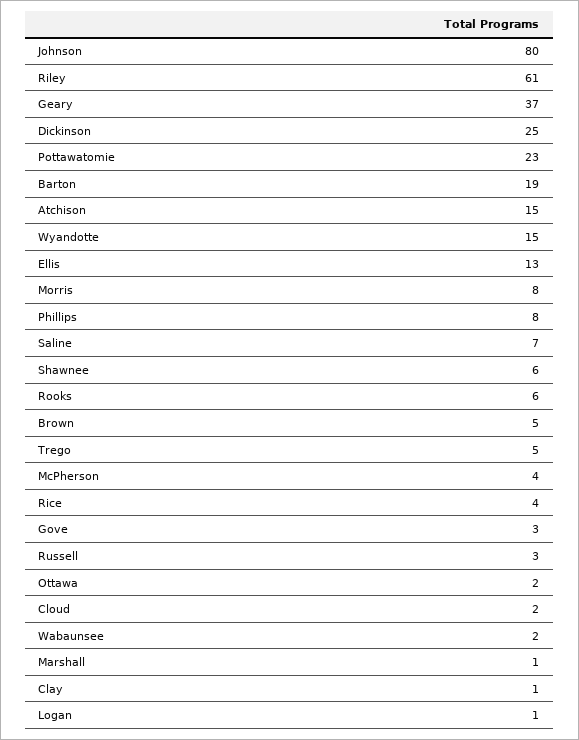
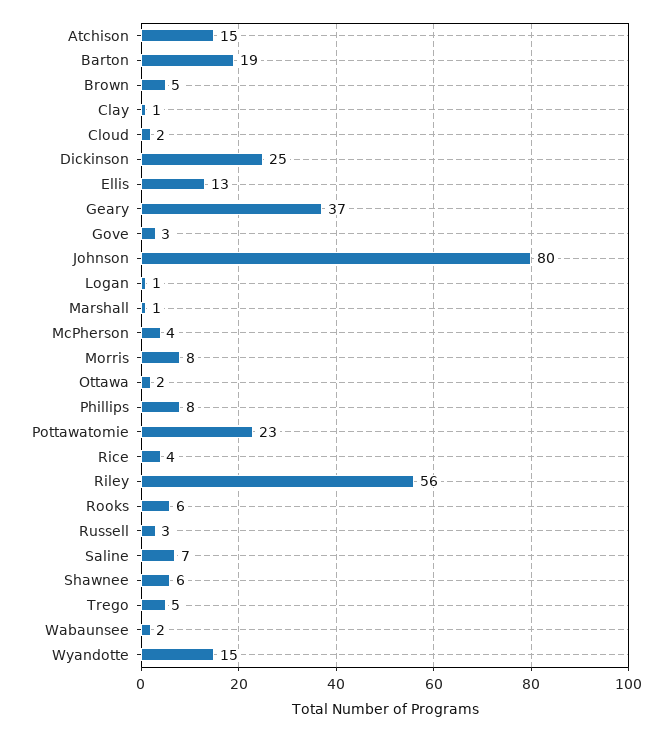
Riley: 61 -> 56

